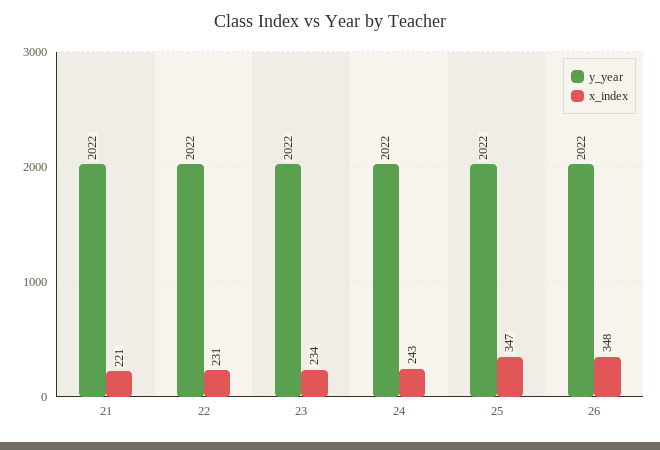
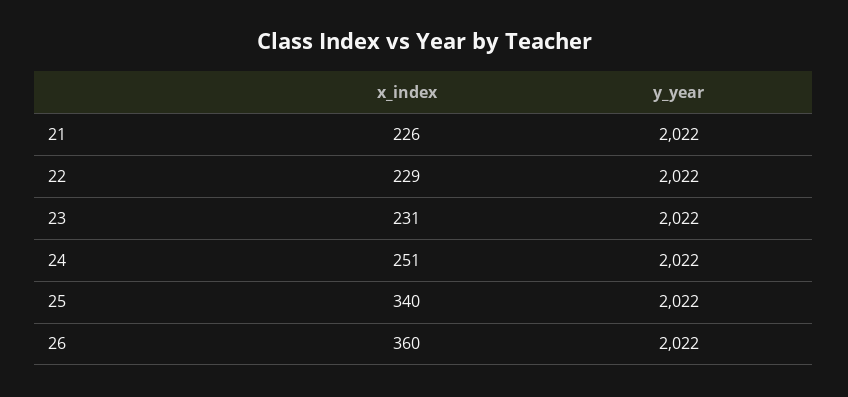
x_index, 21: 221 -> 226
x_index, 22: 231 -> 229
x_index, 23: 234 -> 231
x_index, 24: 243 -> 251
x_index, 25: 347 -> 340
x_index, 26: 348 -> 360

